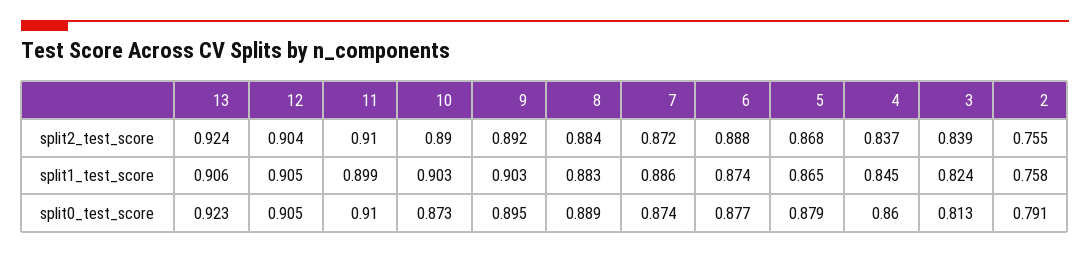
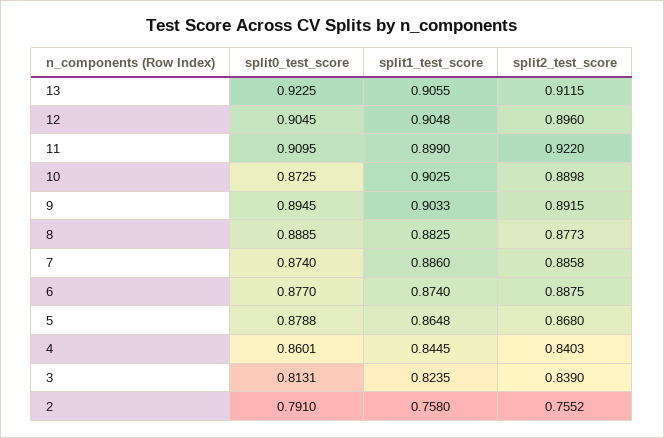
13, split2_test_score: 0.924 -> 0.9115
12, split2_test_score: 0.904 -> 0.896
11, split2_test_score: 0.91 -> 0.922
8, split2_test_score: 0.884 -> 0.8773
7, split2_test_score: 0.872 -> 0.8858
4, split2_test_score: 0.837 -> 0.8403

